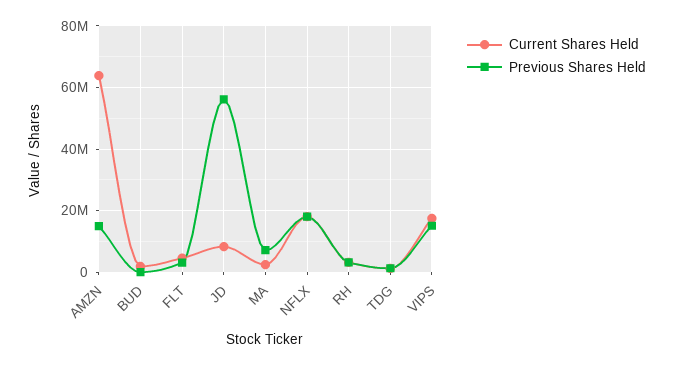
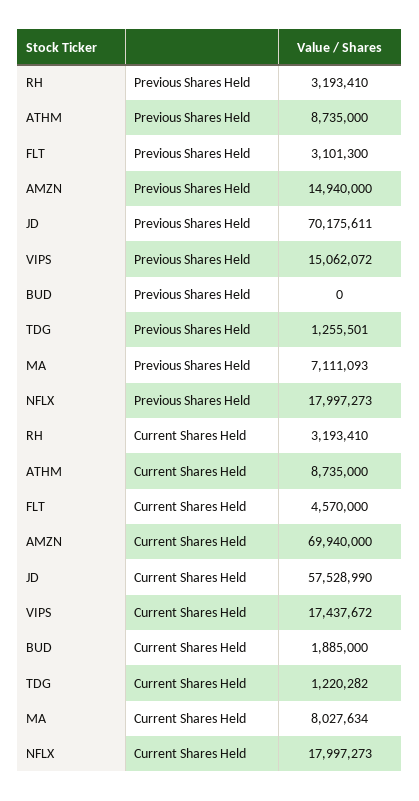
Current Shares Held, AMZN: 64000000 -> 69940000
Current Shares Held, JD: 8000000 -> 57528990
Previous Shares Held, JD: 56000000 -> 70175611
Current Shares Held, MA: 2000000 -> 8027634
Previous Shares Held, ATHM: none -> 8735000
Current Shares Held, ATHM: none -> 8735000

